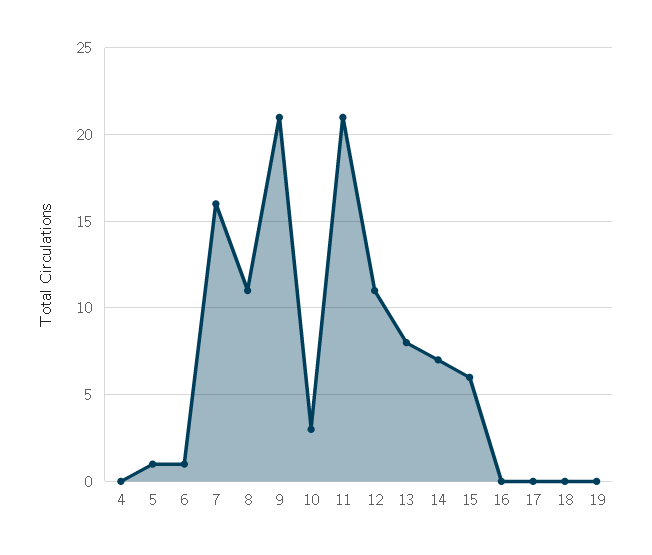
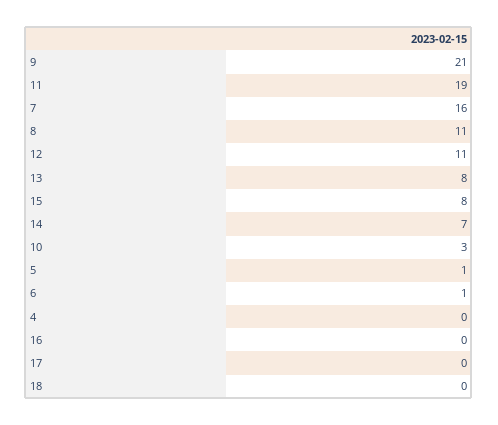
11: 21 -> 19
15: 6 -> 8
19: 0 -> none

